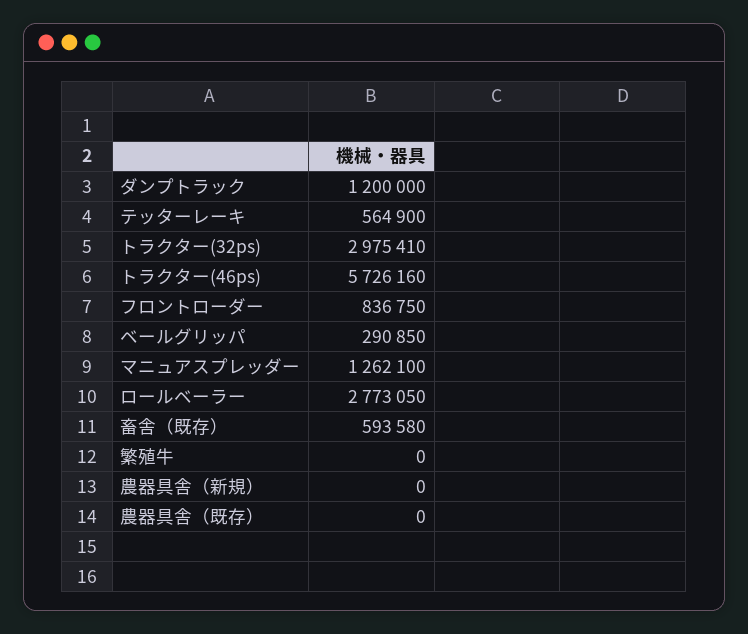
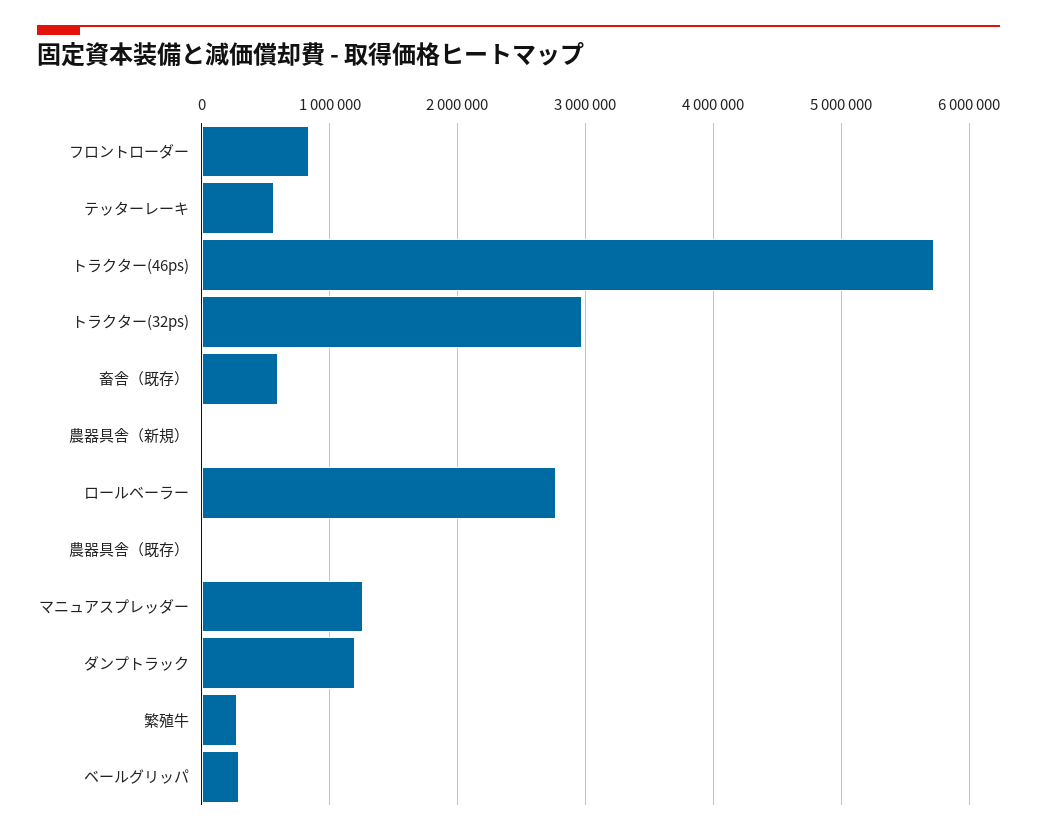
繁殖牛: 0 -> 300000

